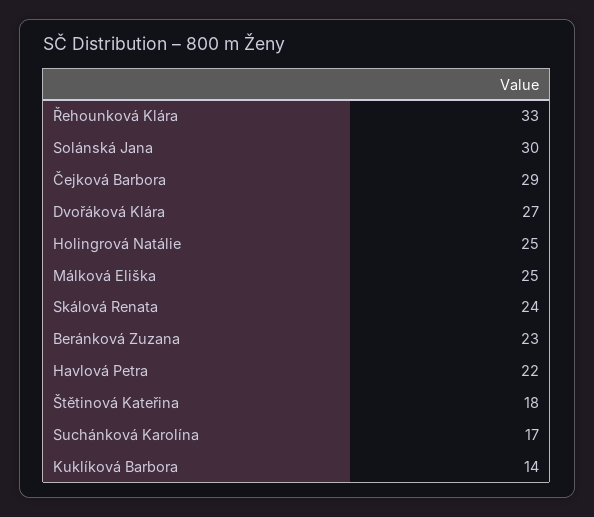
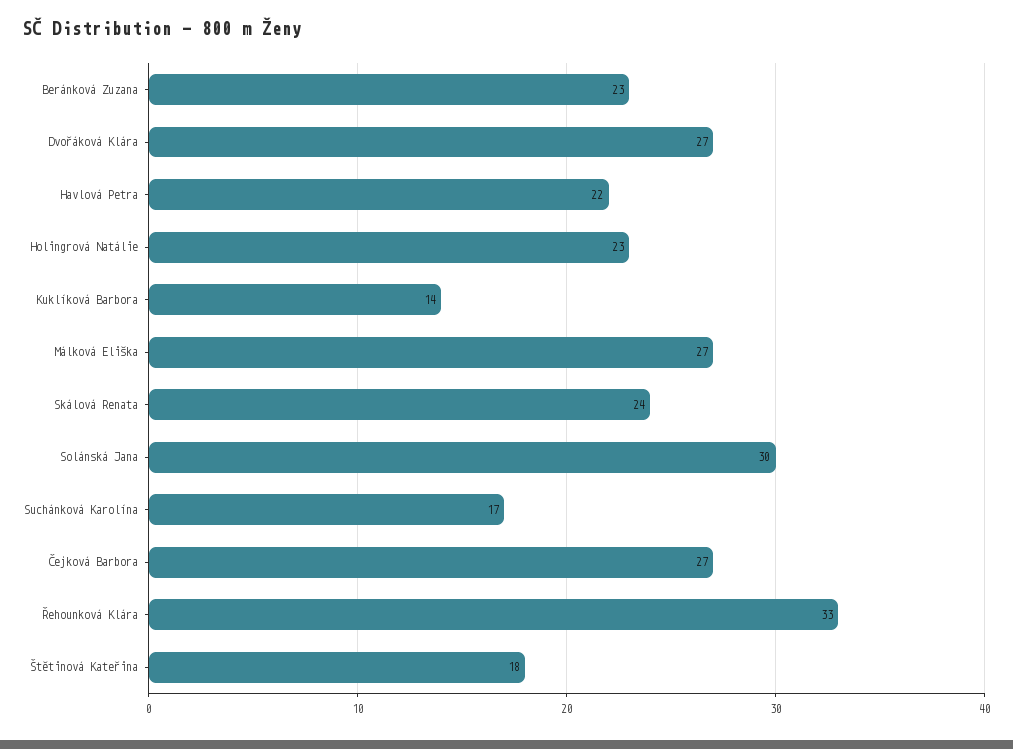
Čejková Barbora: 29 -> 27
Holingrová Natálie: 25 -> 23
Málková Eliška: 25 -> 27

